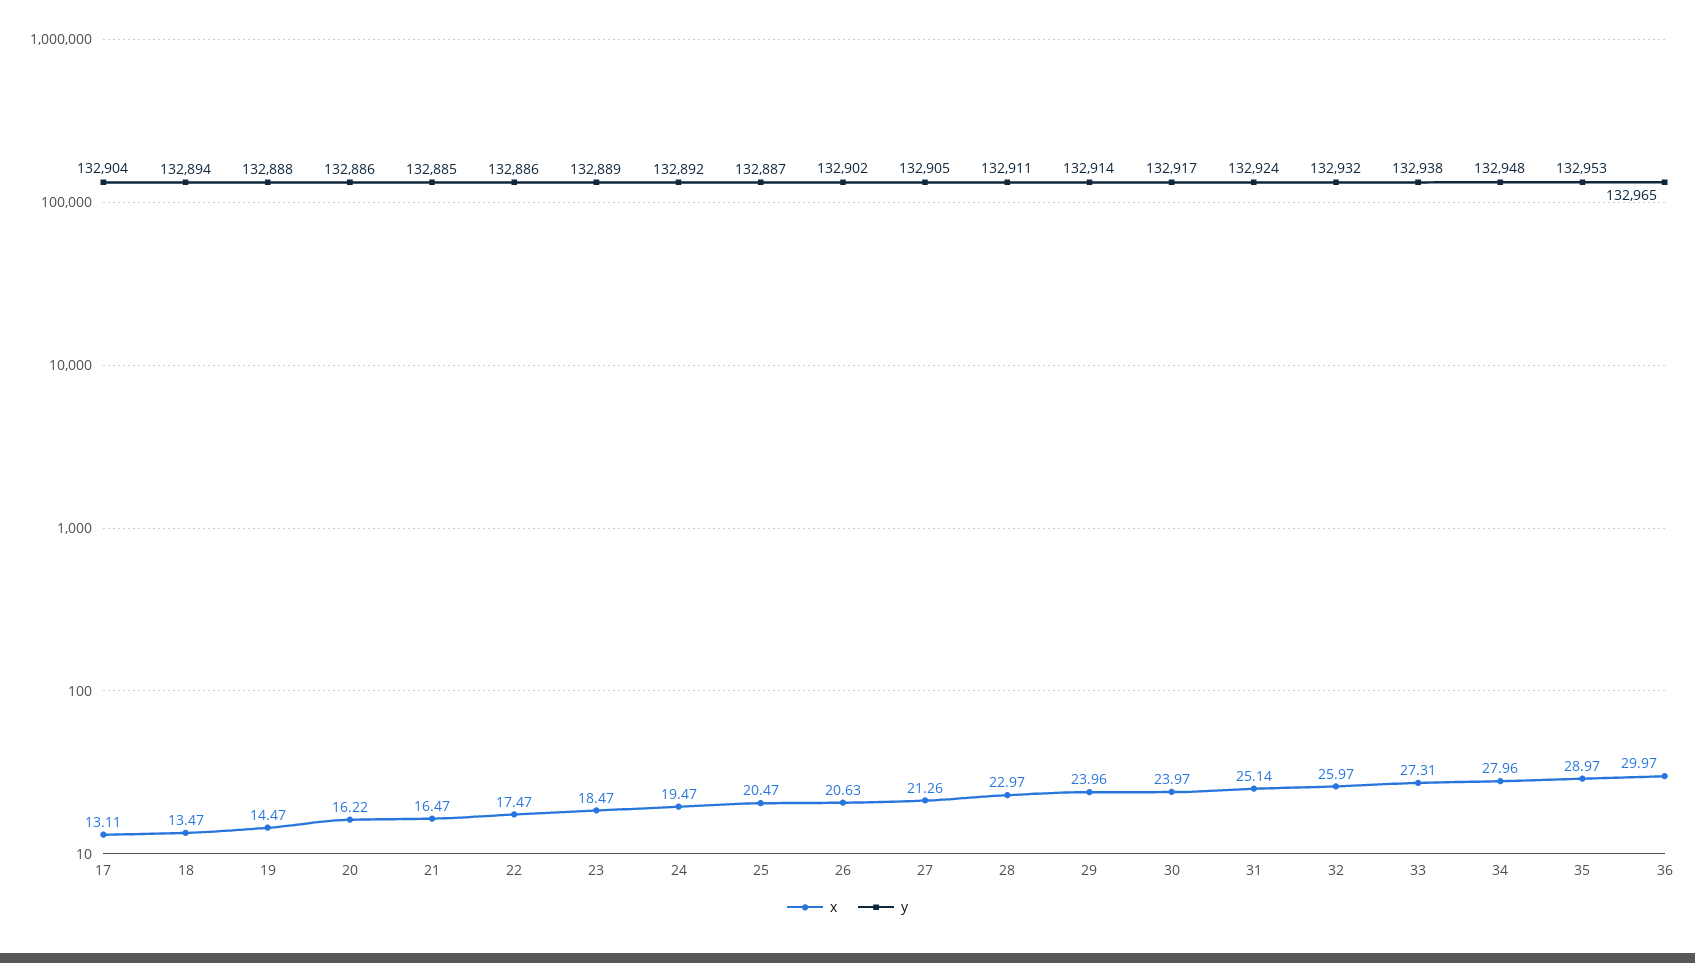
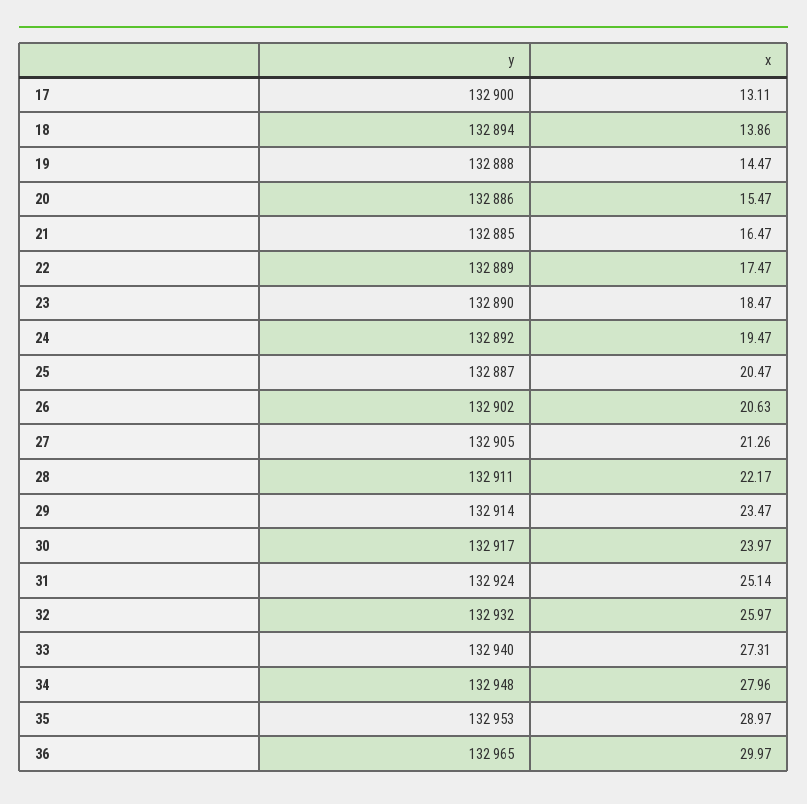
y, 17: 132904 -> 132900
x, 18: 13.47 -> 13.86
x, 20: 16.22 -> 15.47
y, 22: 132886 -> 132889
y, 23: 132889 -> 132890
x, 28: 22.97 -> 22.17
x, 29: 23.96 -> 23.47
y, 33: 132938 -> 132940

